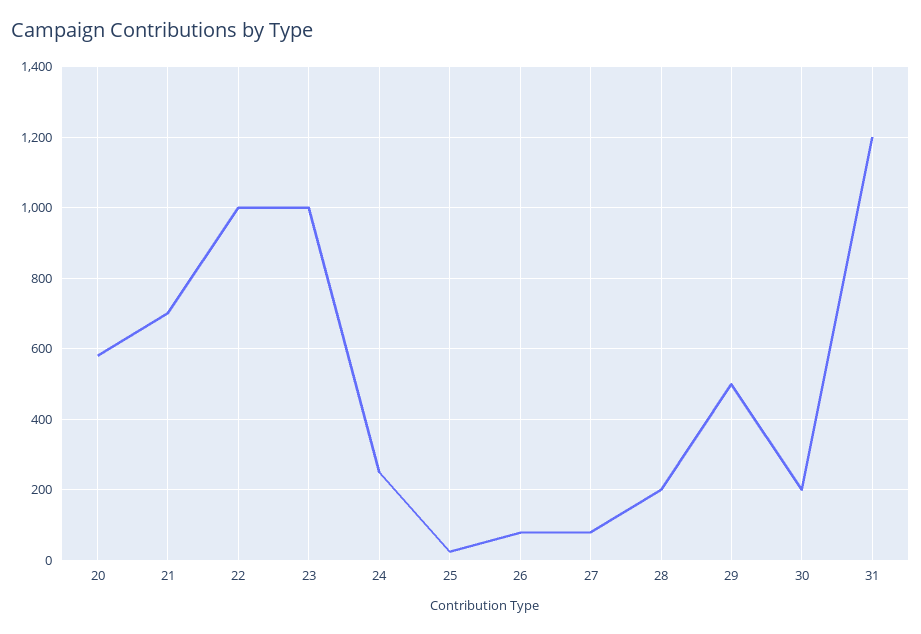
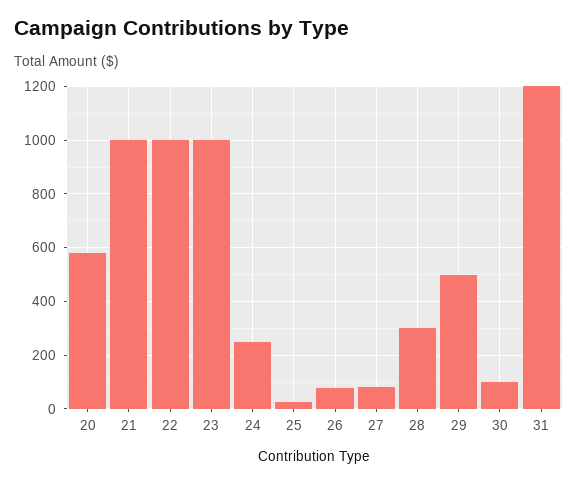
21: 700 -> 1000
28: 200 -> 300
30: 200 -> 100

